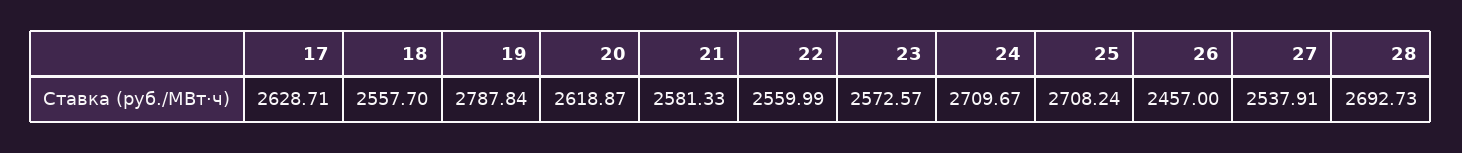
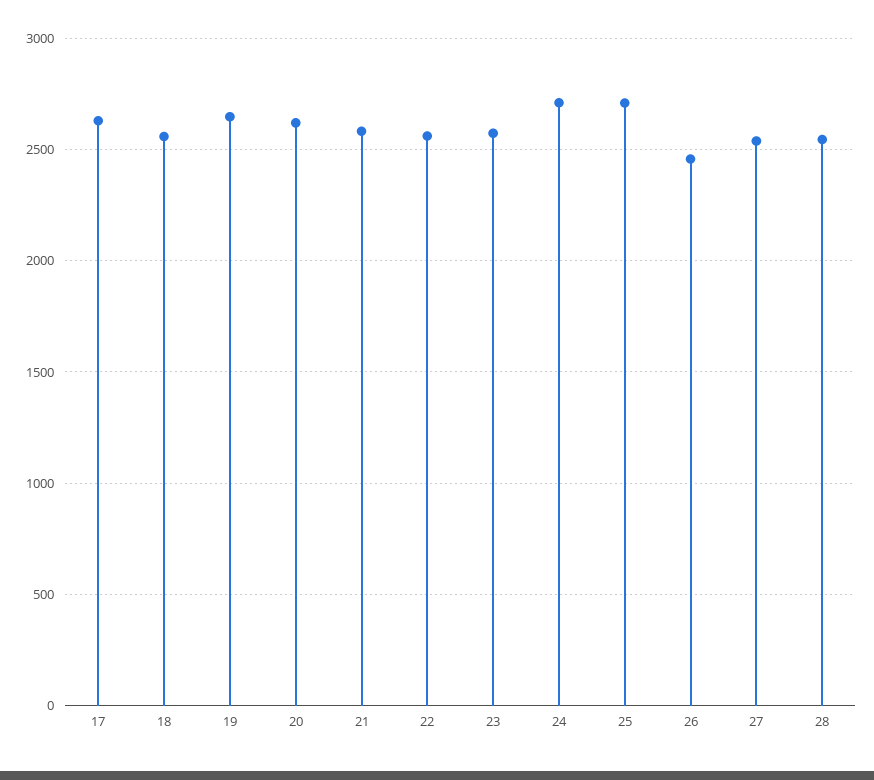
19: 2787.84 -> 2650
28: 2692.73 -> 2550

